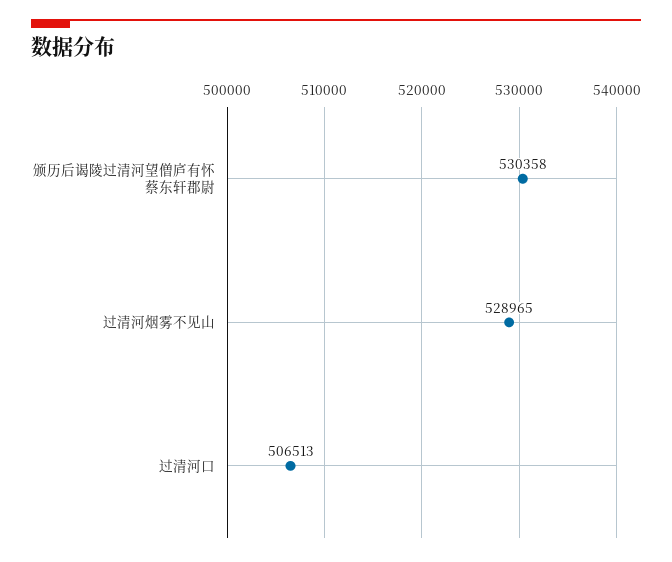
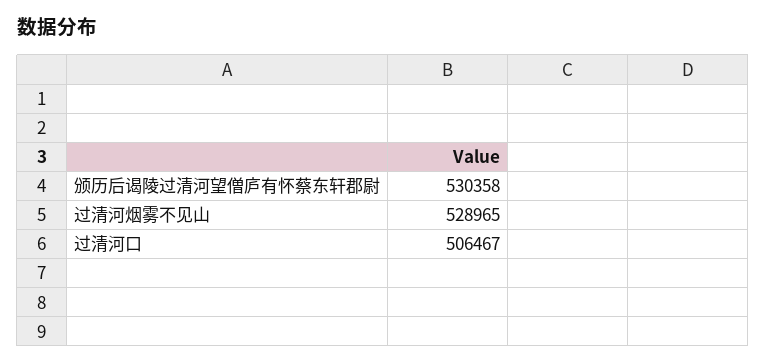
过清河口: 506513 -> 506467

